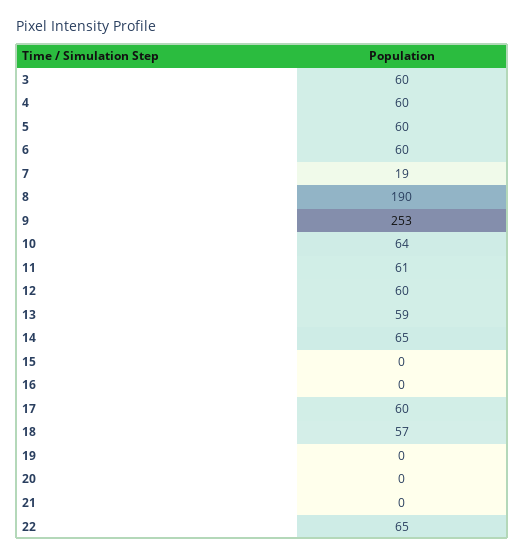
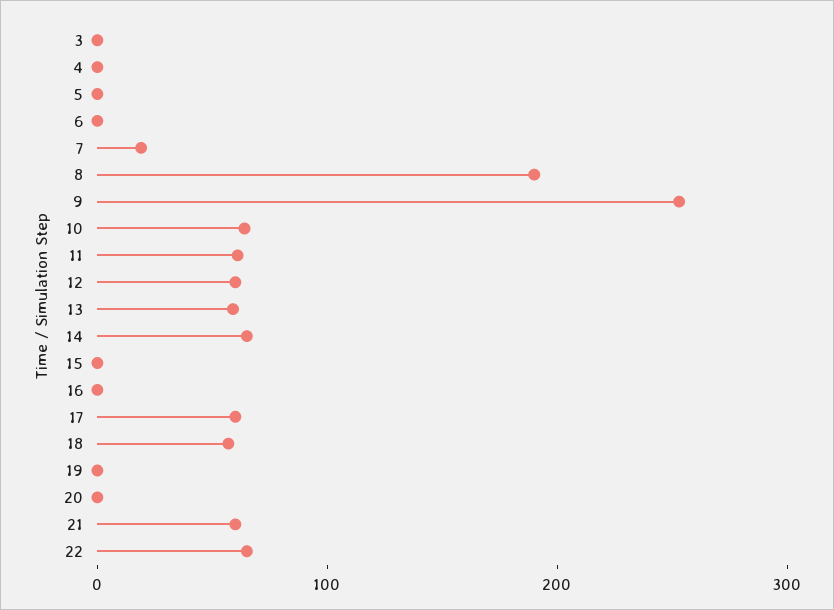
3: 60 -> 0
4: 60 -> 0
5: 60 -> 0
6: 60 -> 0
21: 0 -> 60

